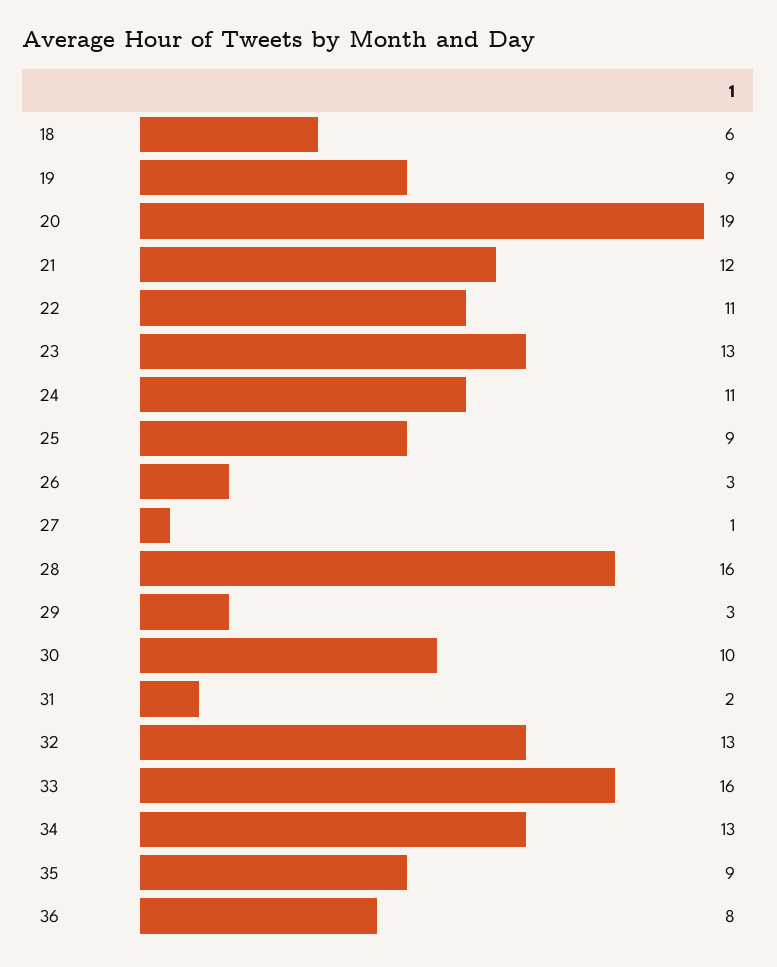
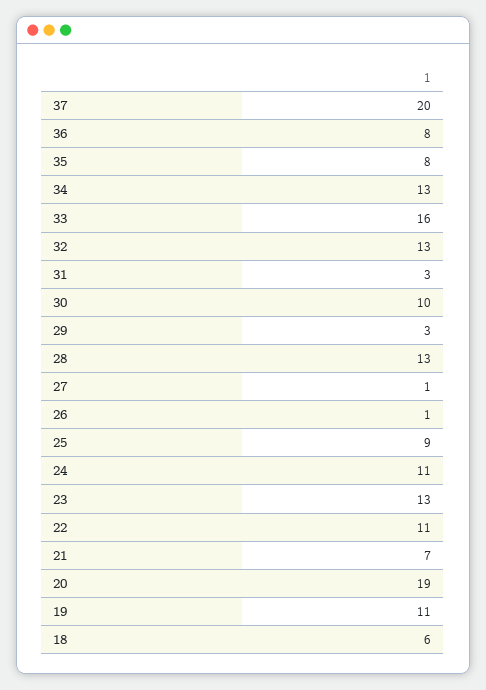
19: 9 -> 11
21: 12 -> 7
26: 3 -> 1
28: 16 -> 13
31: 2 -> 3
35: 9 -> 8
37: none -> 20

